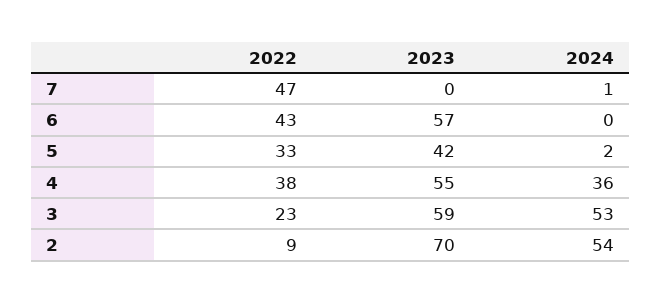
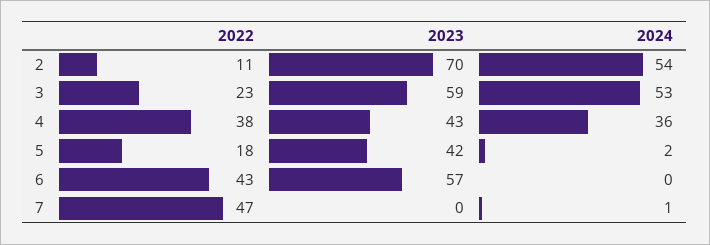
2022, 5: 33 -> 18
2023, 4: 55 -> 43
2022, 2: 9 -> 11

